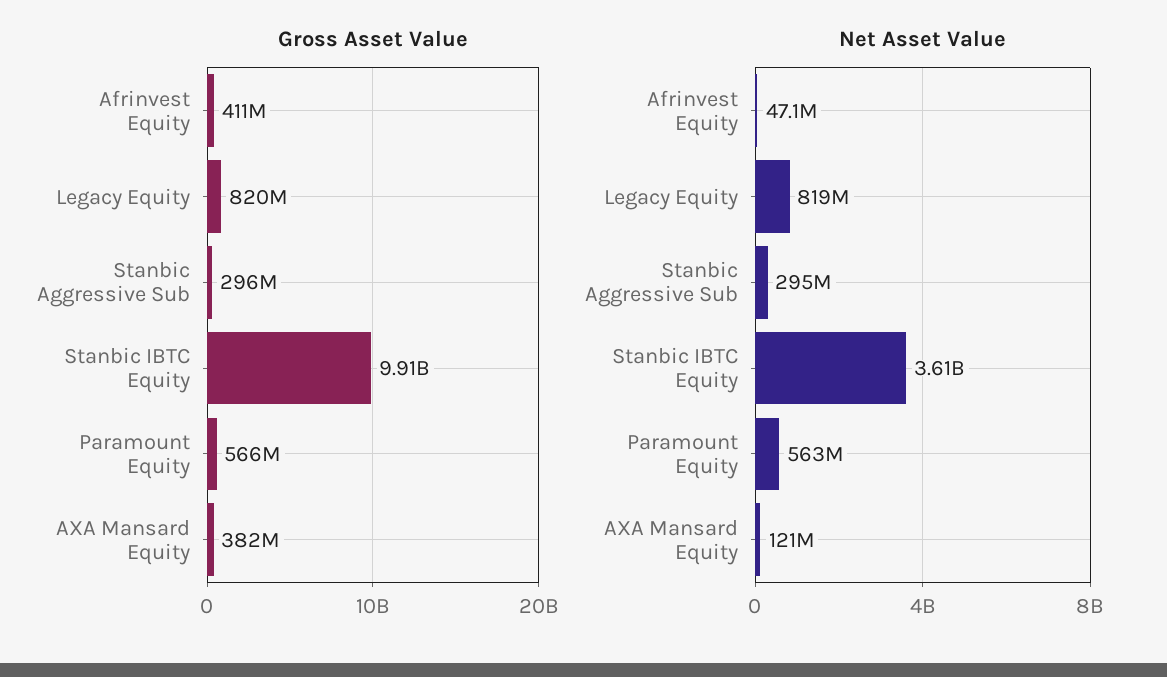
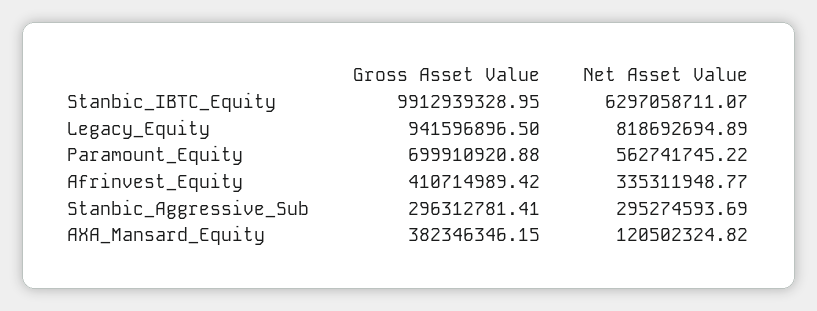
Gross Asset Value, Legacy Equity: 820000000 -> 941596896.5
Gross Asset Value, Paramount Equity: 566000000 -> 699910920.88
Net Asset Value, Afrinvest Equity: 47100000 -> 335311948.77
Net Asset Value, Stanbic IBTC Equity: 3610000000 -> 6297058711.07

